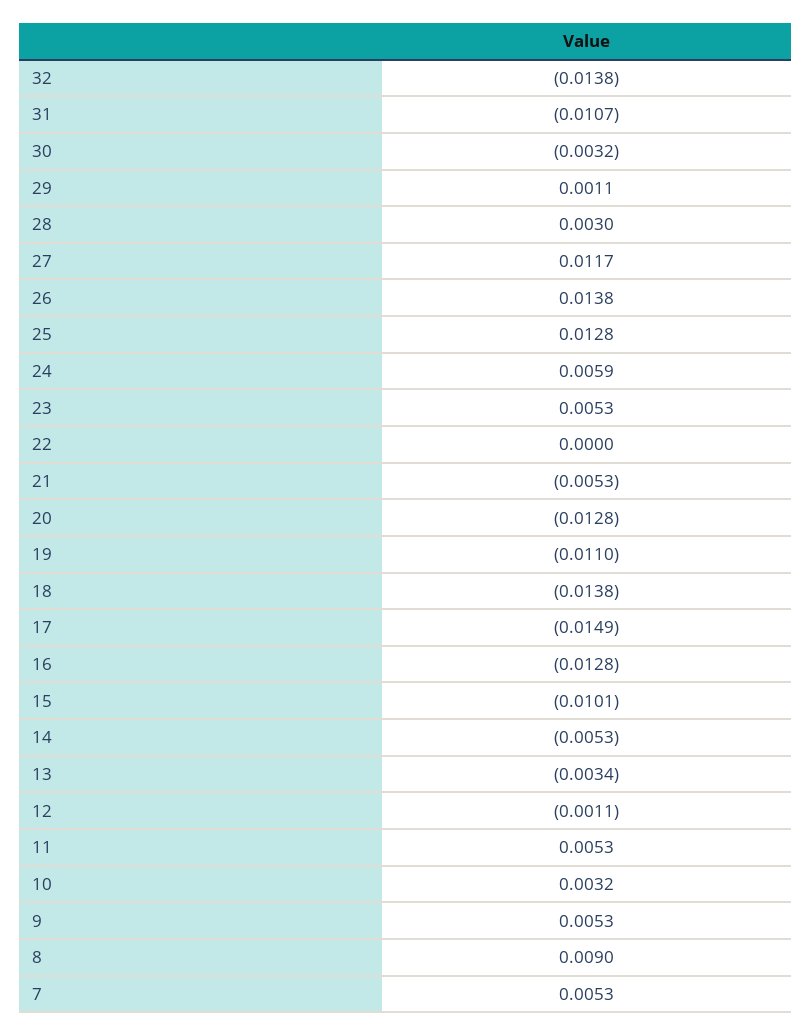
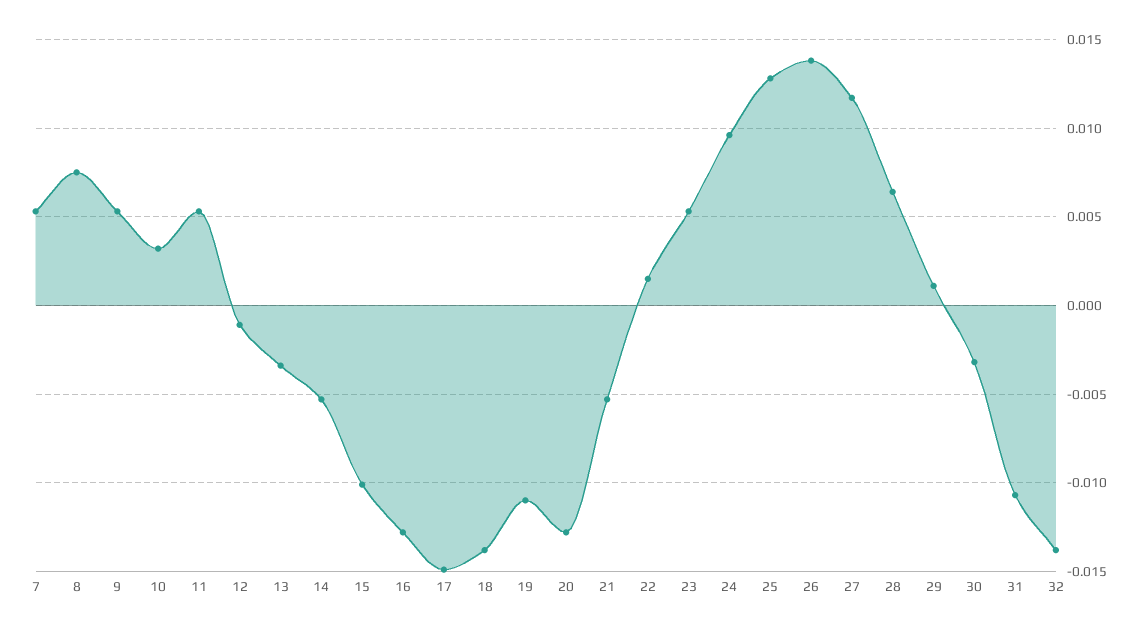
28: 0.003 -> 0.0065
24: 0.0059 -> 0.0095
22: 0 -> 0.0015
8: 0.009 -> 0.0075

